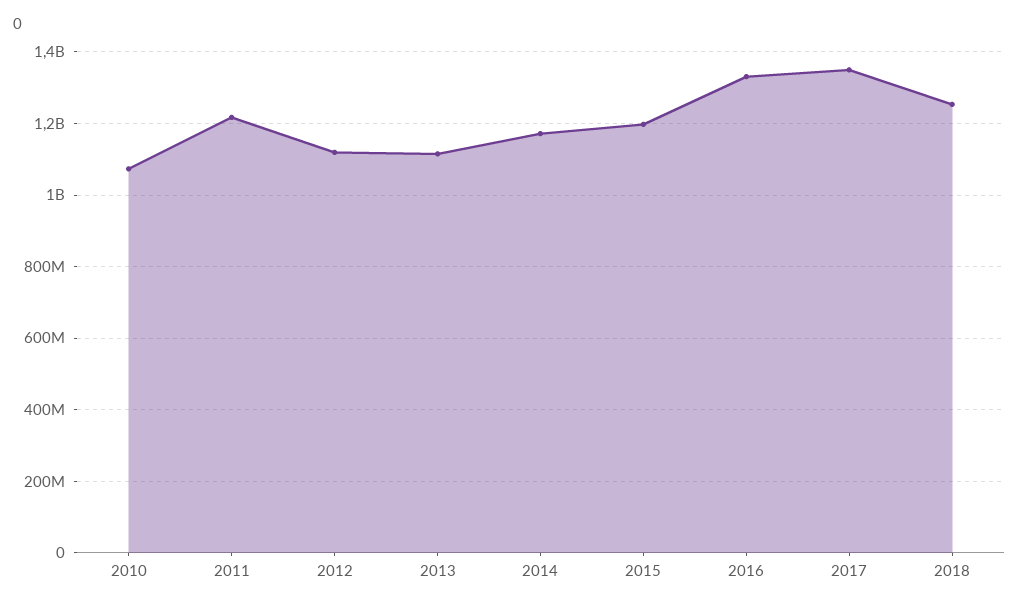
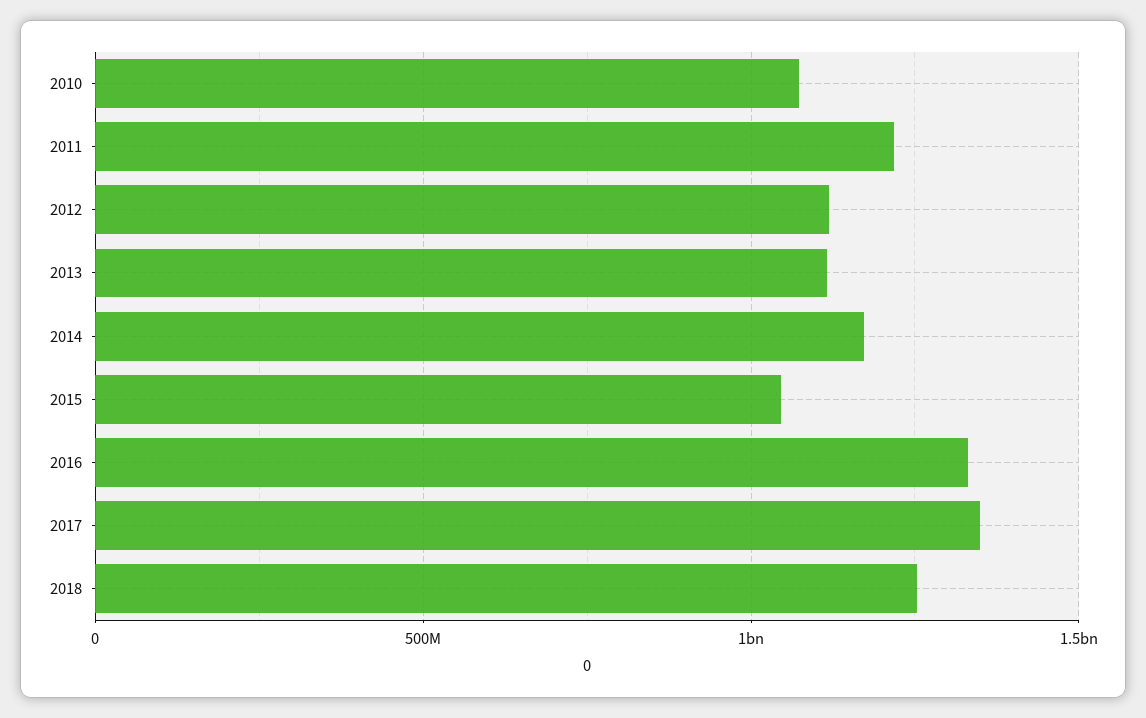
2015: 1200000000 -> 1050000000

